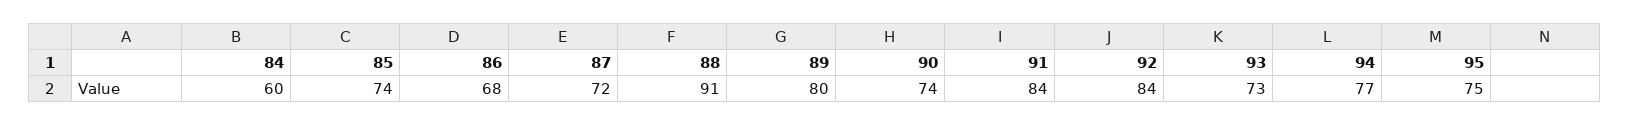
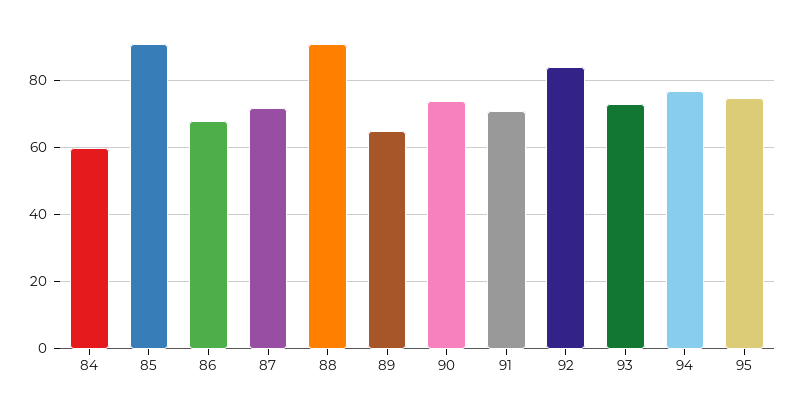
85: 74 -> 90
89: 80 -> 65
91: 84 -> 70

